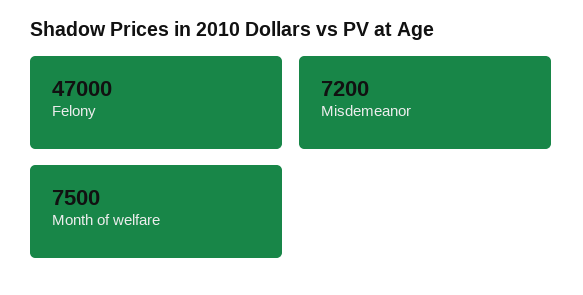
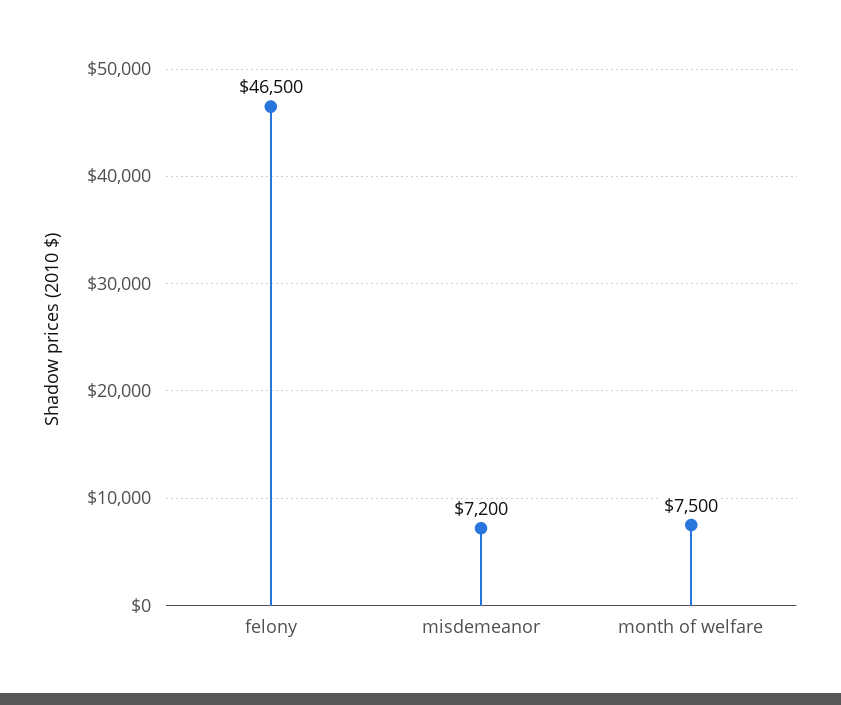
Felony: 47000 -> 46500

